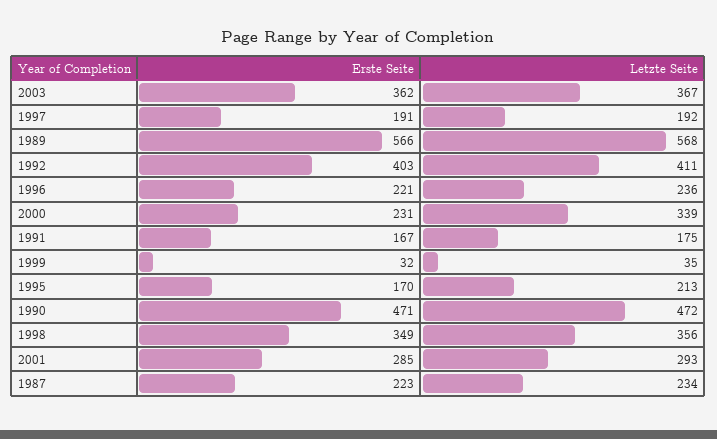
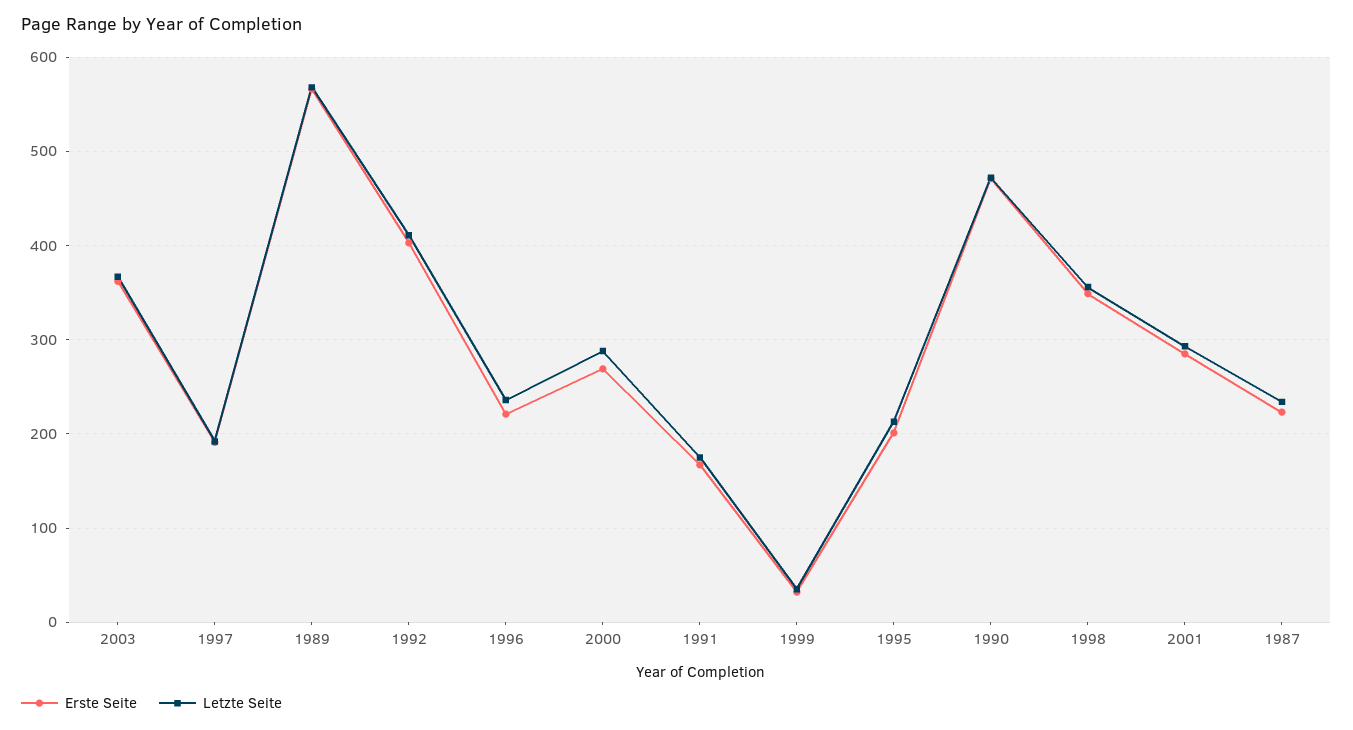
Erste Seite, 2000: 231 -> 270
Letzte Seite, 2000: 339 -> 290
Erste Seite, 1995: 170 -> 200

